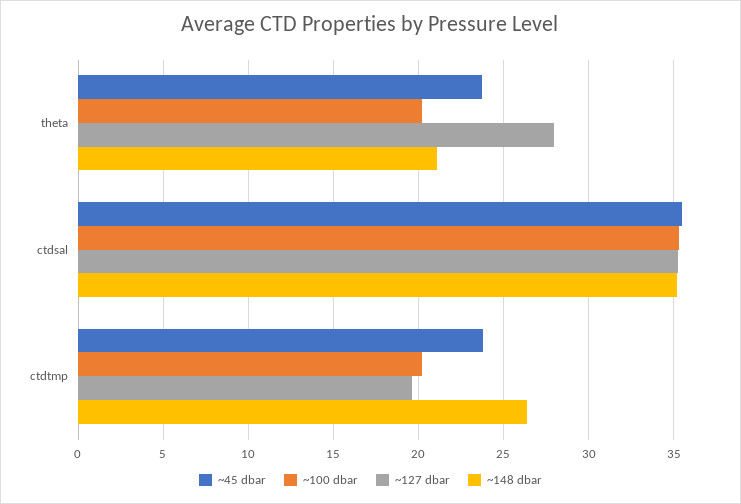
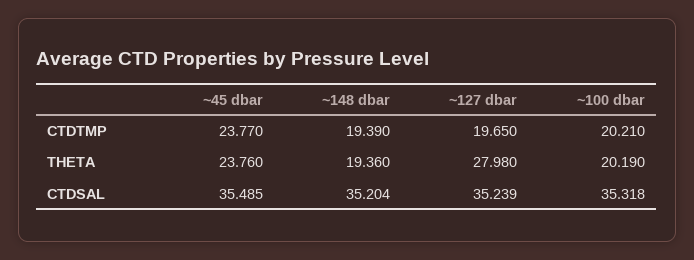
~148 dbar, theta: 21 -> 19.36
~148 dbar, ctdtmp: 26.5 -> 19.39

